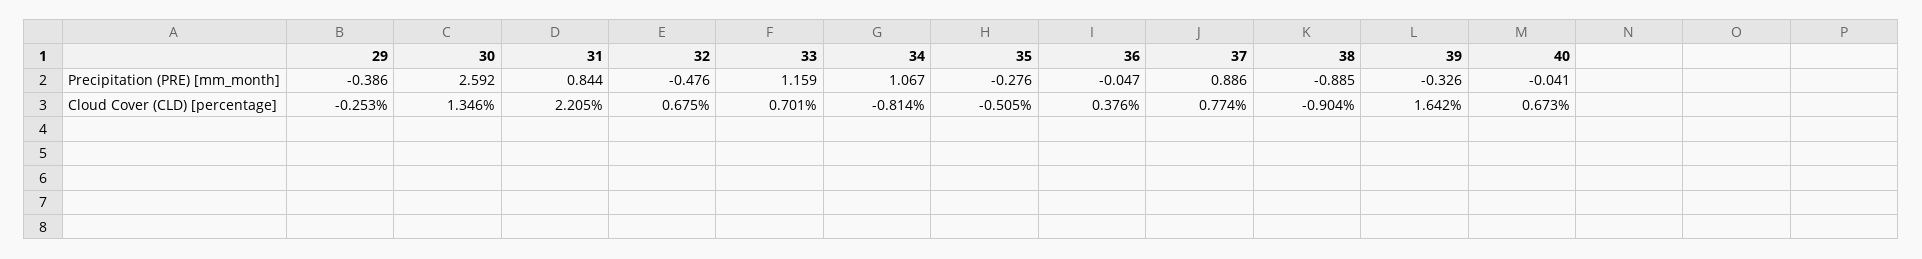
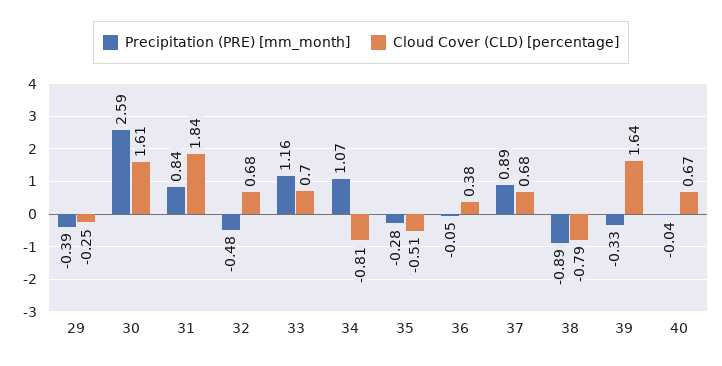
Cloud Cover (CLD) [percentage], 30: 1.346 -> 1.61
Cloud Cover (CLD) [percentage], 31: 2.205 -> 1.84
Cloud Cover (CLD) [percentage], 37: 0.774 -> 0.68
Cloud Cover (CLD) [percentage], 38: -0.904 -> -0.79

